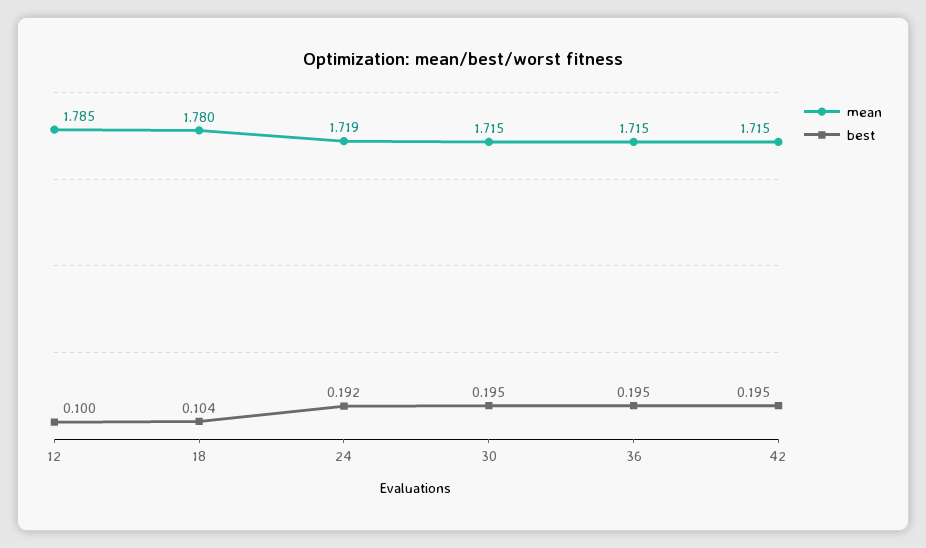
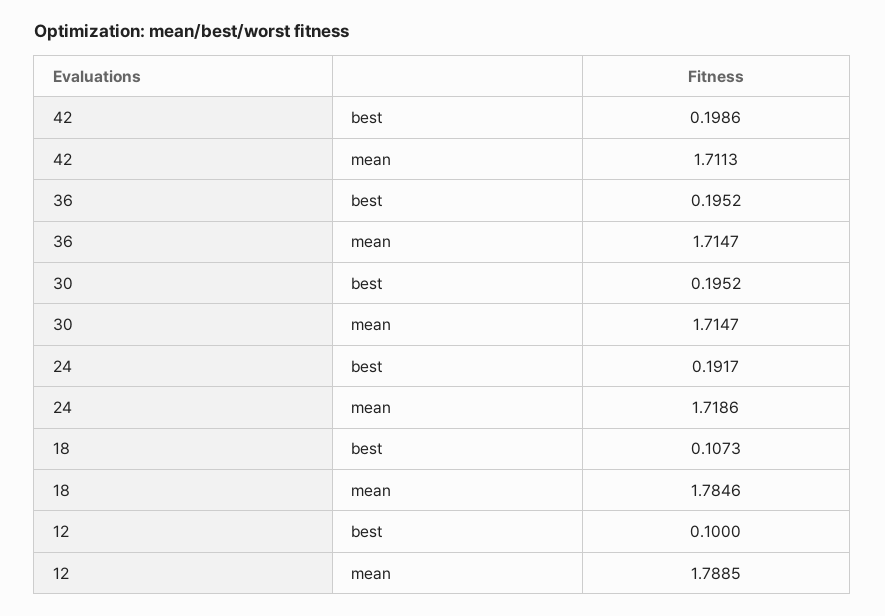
mean, 12: 1.785 -> 1.7885
mean, 18: 1.78 -> 1.7846
best, 18: 0.104 -> 0.1073
mean, 42: 1.715 -> 1.7113
best, 42: 0.195 -> 0.1986

